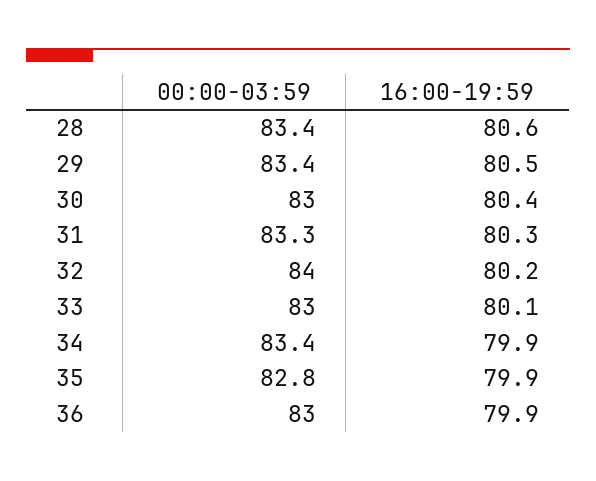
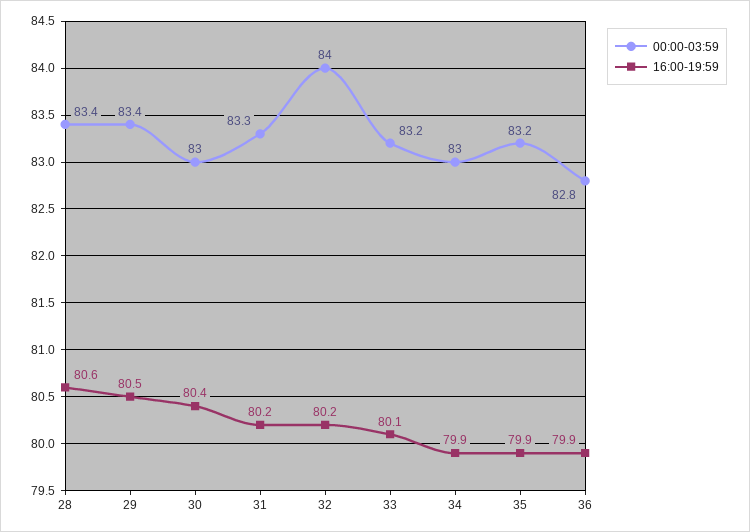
16:00-19:59, 31: 80.3 -> 80.2
00:00-03:59, 33: 83 -> 83.2
00:00-03:59, 34: 83.4 -> 83
00:00-03:59, 35: 82.8 -> 83.2
00:00-03:59, 36: 83 -> 82.8

